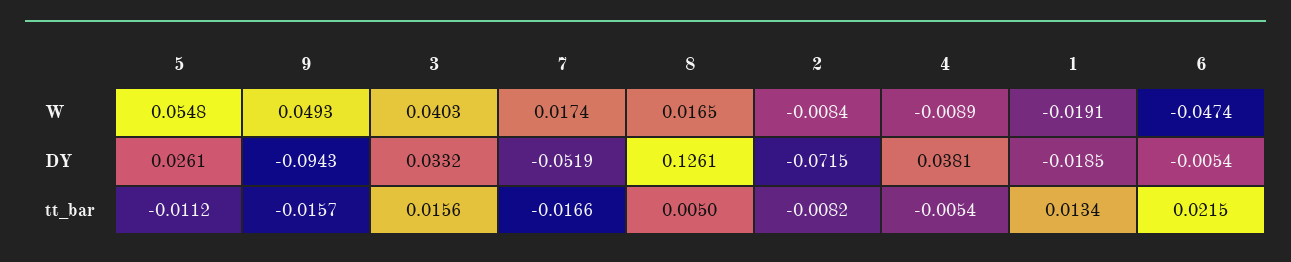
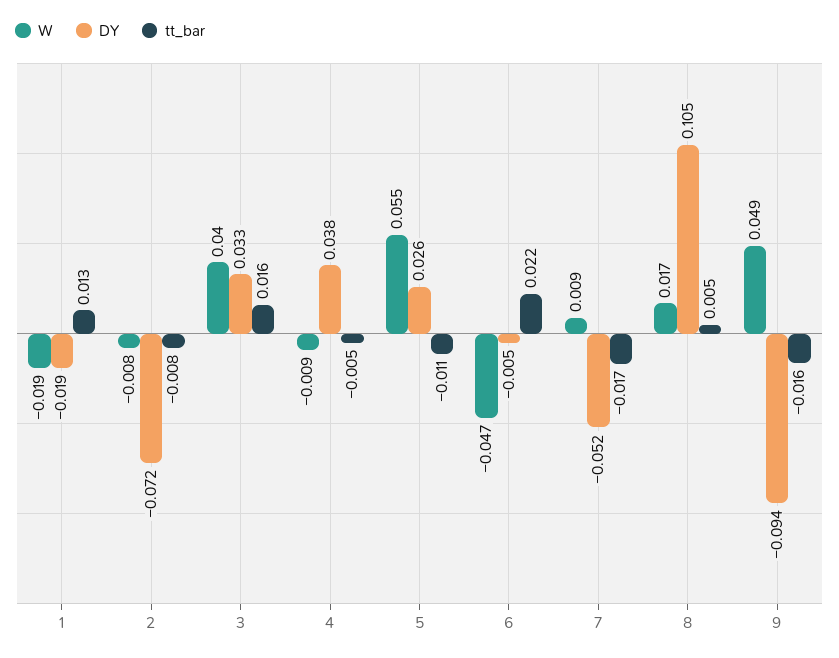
W, 7: 0.0174 -> 0.009
DY, 8: 0.1261 -> 0.105

